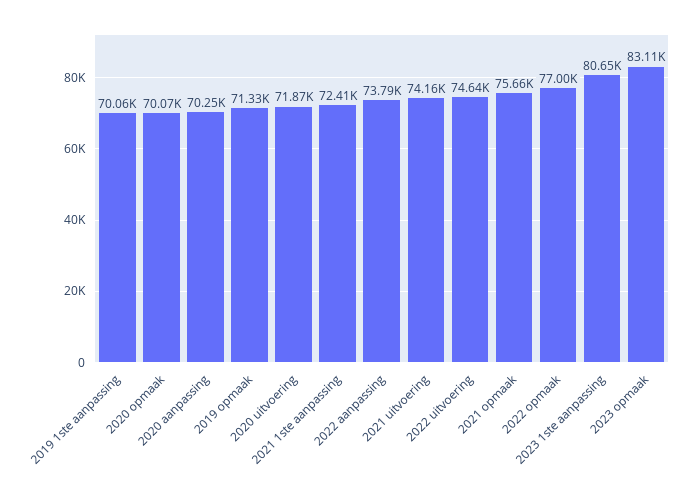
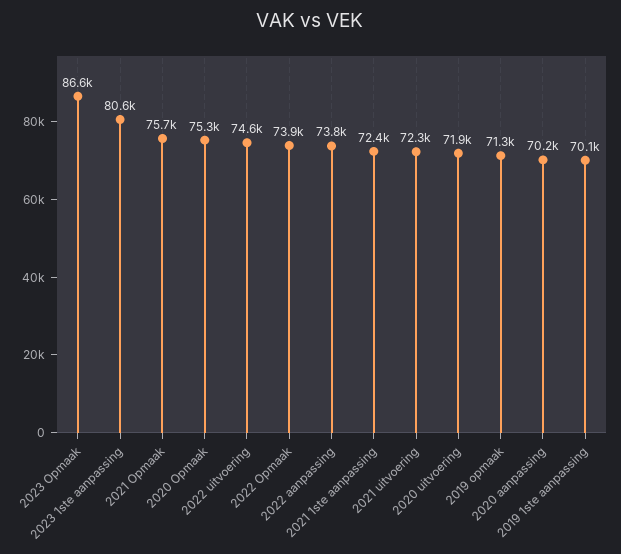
2020 opmaak: 70070 -> 75300
2021 uitvoering: 74160 -> 72300
2022 opmaak: 77000 -> 73900
2023 opmaak: 83110 -> 86600

